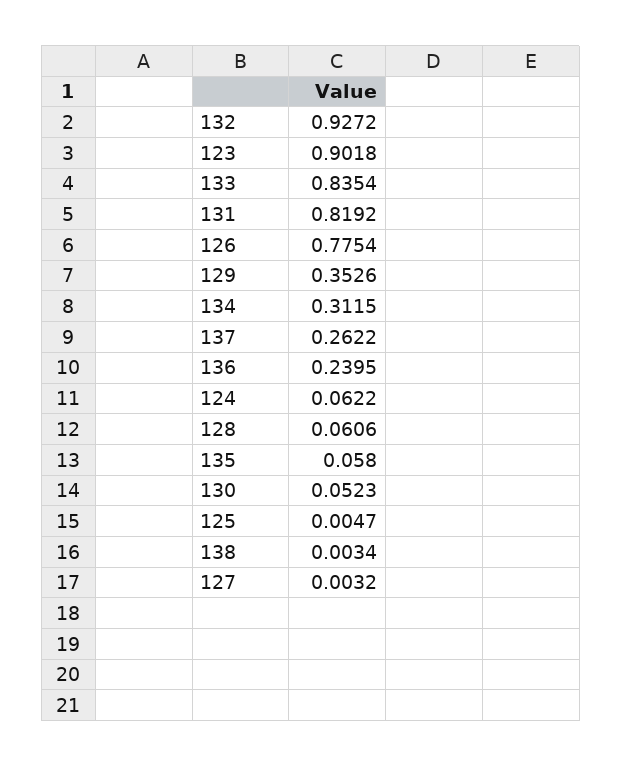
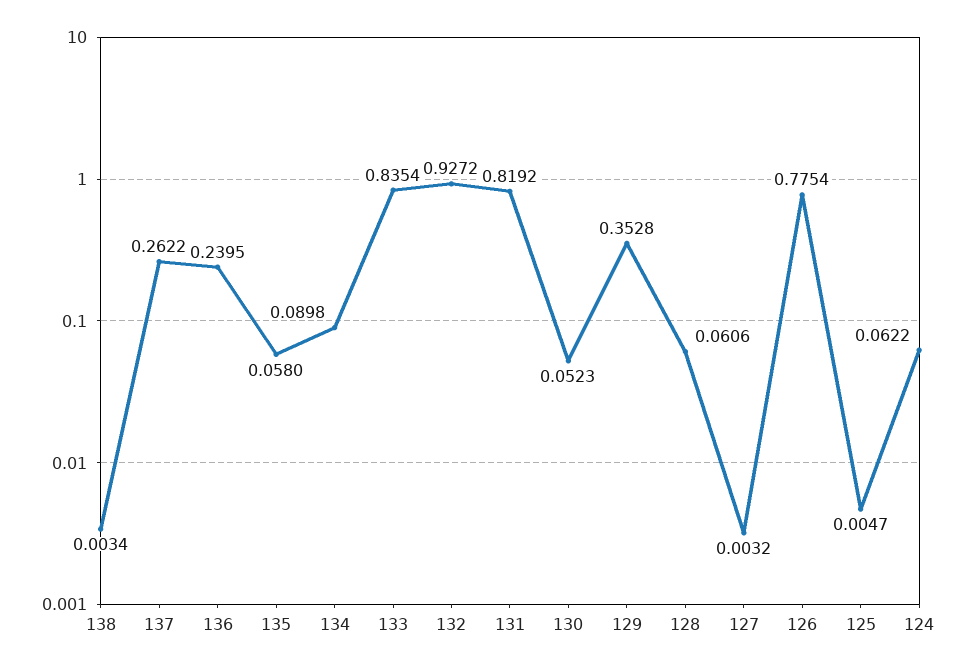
123: 0.9018 -> none
129: 0.3526 -> 0.3528
134: 0.3115 -> 0.0898

